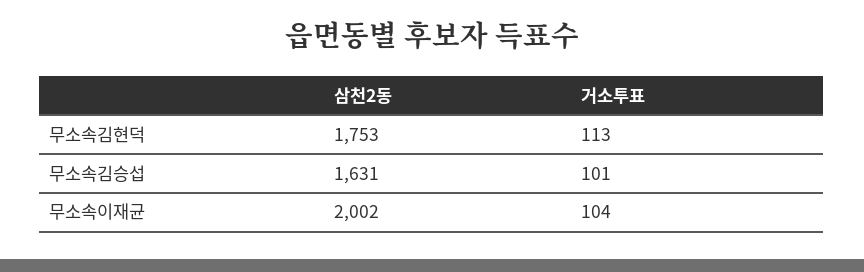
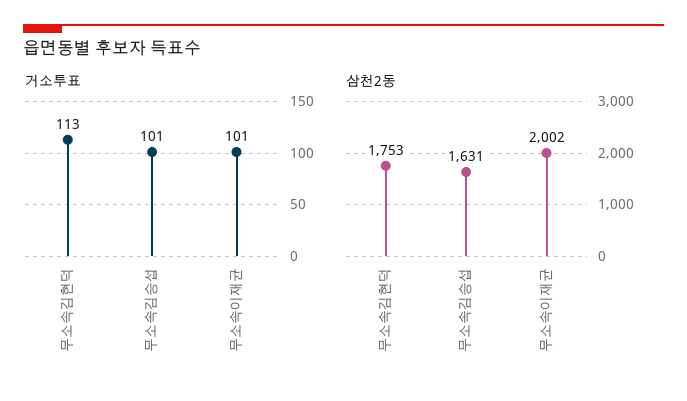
거소투표, 무소속이재균: 104 -> 101

